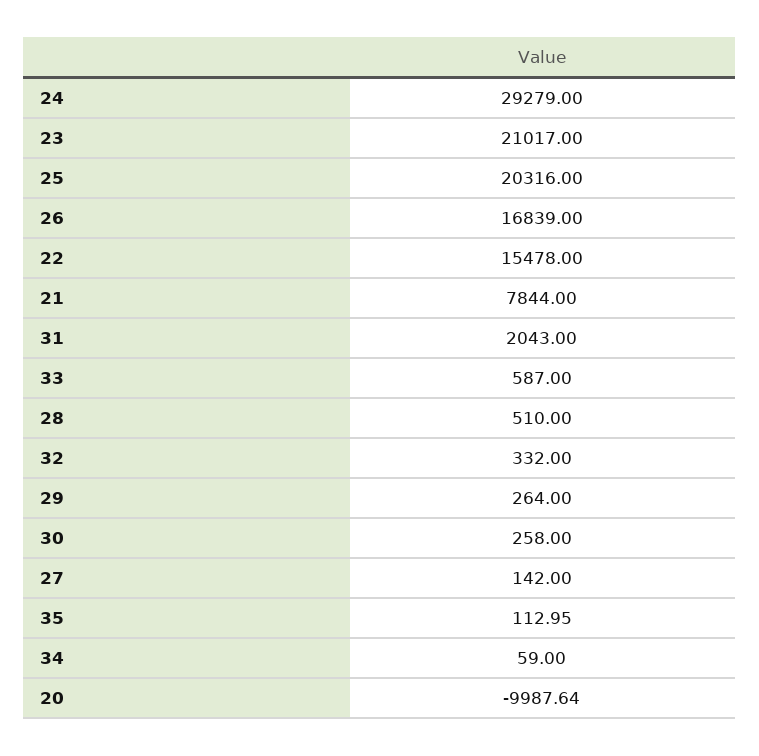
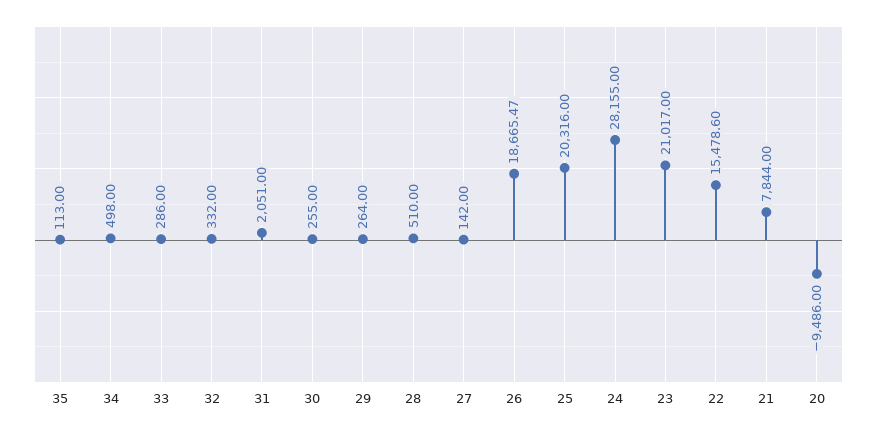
24: 29279 -> 28155
26: 16839 -> 18665.47
22: 15478 -> 15478.6
31: 2043 -> 2051
33: 587 -> 286
30: 258 -> 255
35: 112.95 -> 113
34: 59 -> 498
20: -9987.64 -> -9486

